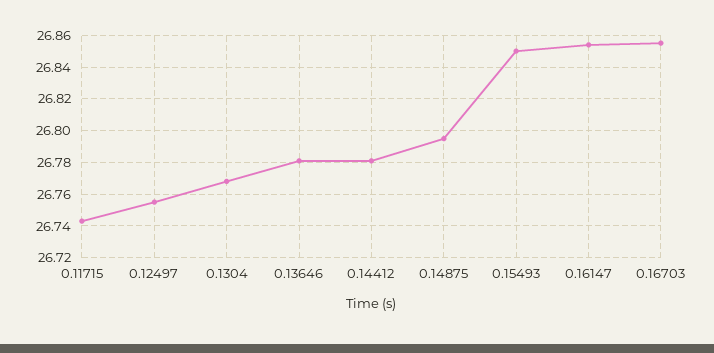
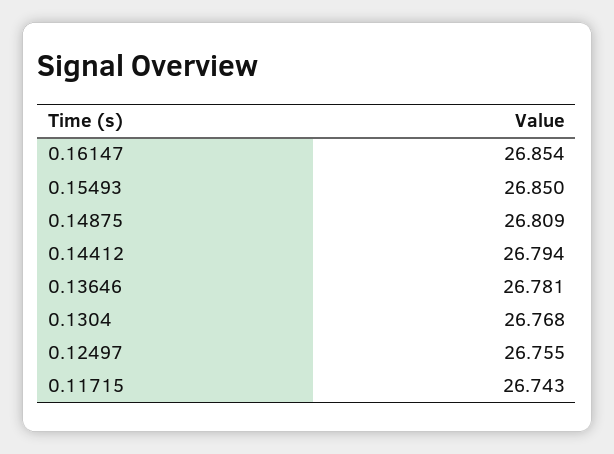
0.14412: 26.78 -> 26.794
0.14875: 26.795 -> 26.809
0.16703: 26.855 -> none

